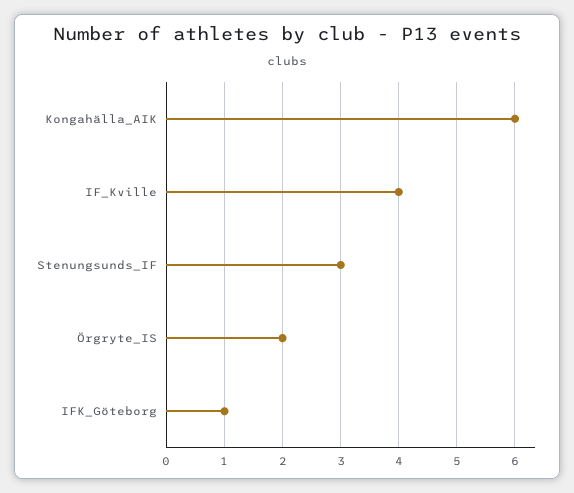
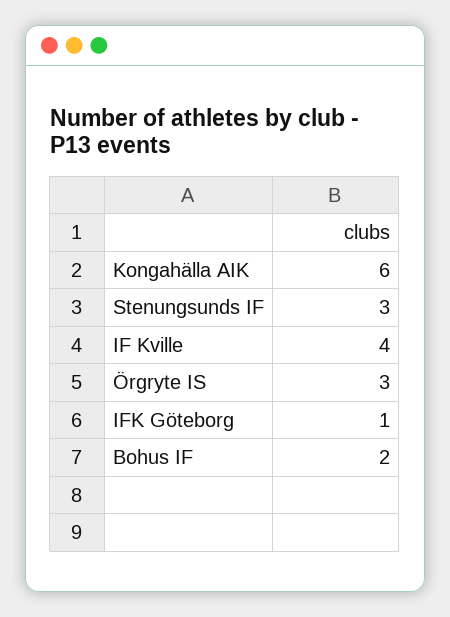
Örgryte_IS: 2 -> 3
Bohus IF: none -> 2

